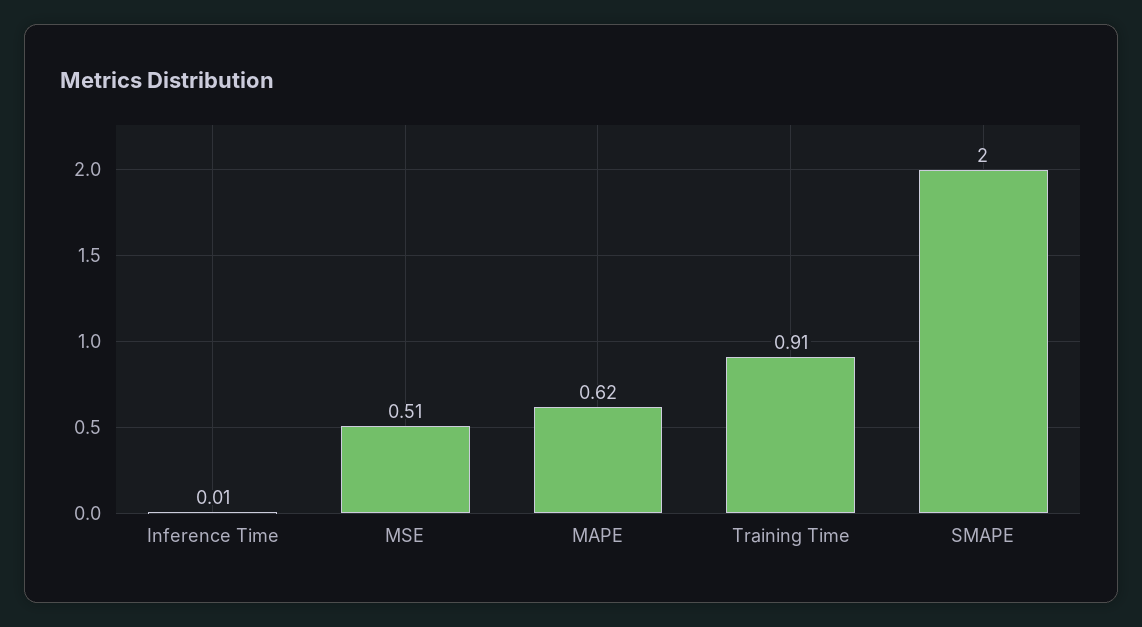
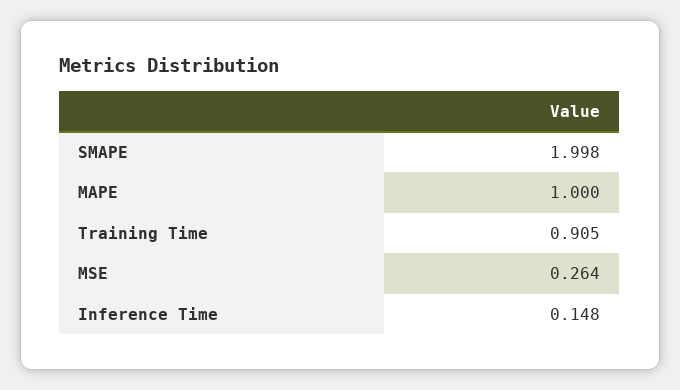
Inference Time: 0.01 -> 0.148
MSE: 0.51 -> 0.264
MAPE: 0.62 -> 1

